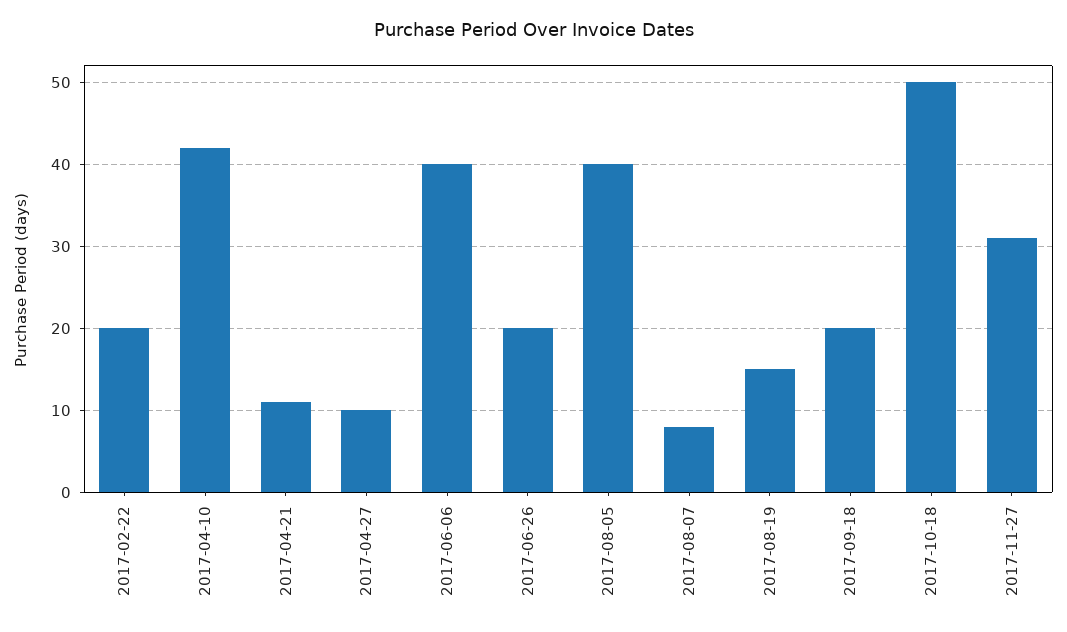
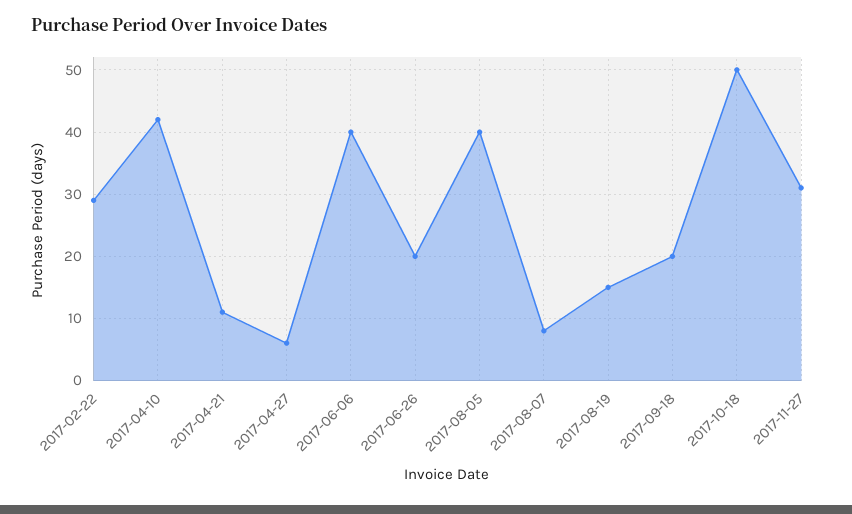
2017-02-22: 20 -> 29
2017-04-27: 10 -> 6

